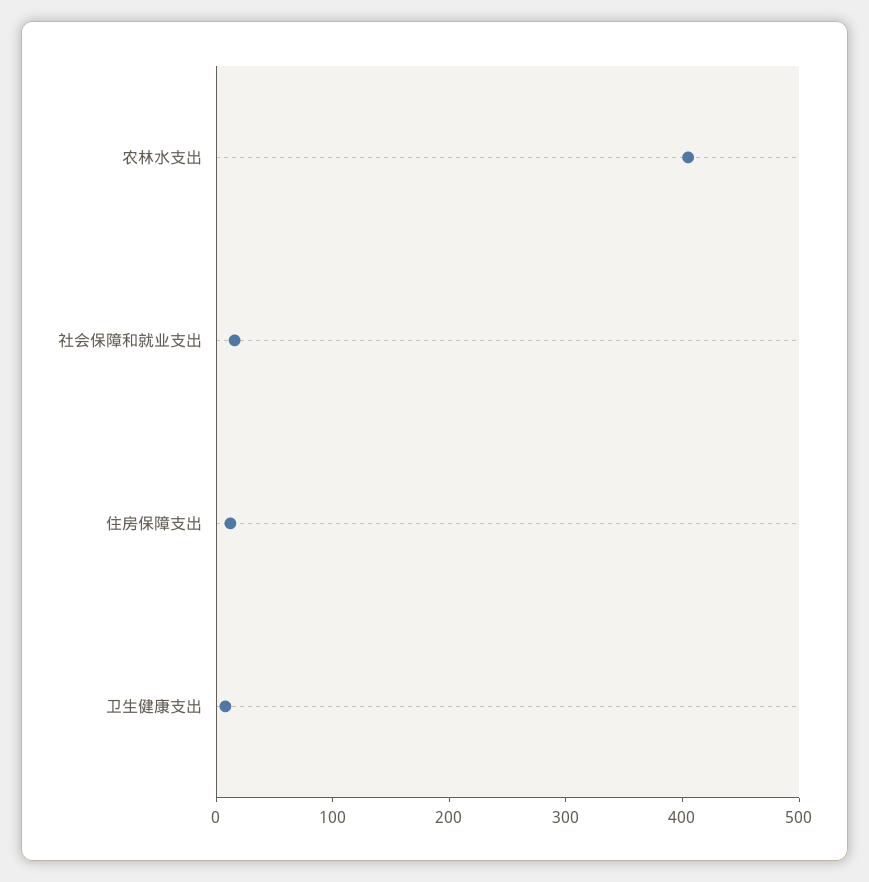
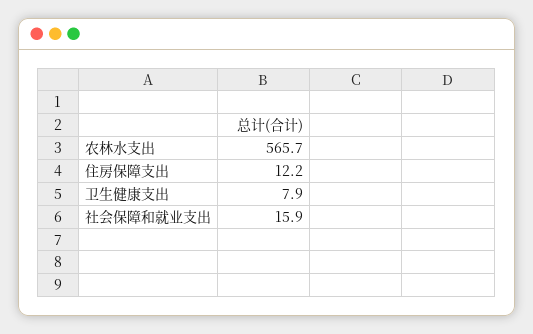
农林水支出: 400 -> 565.7

